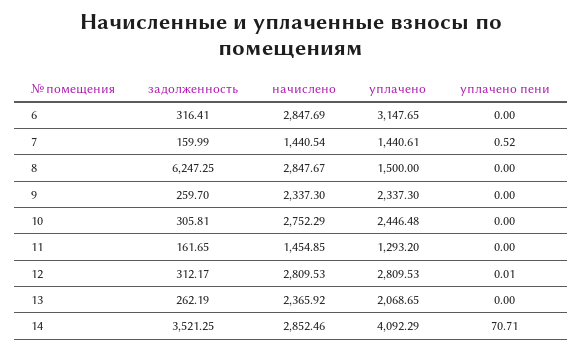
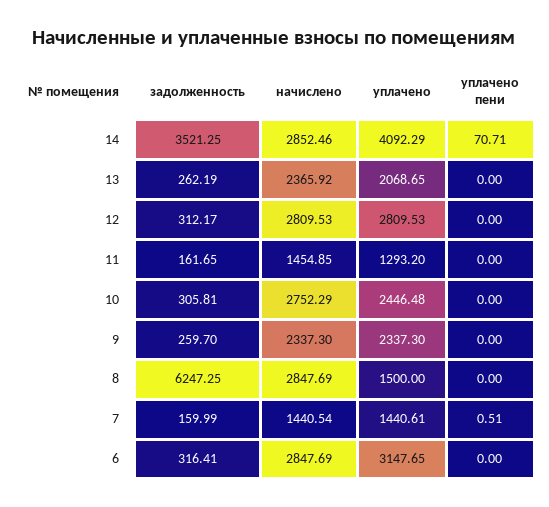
уплачено пени, 7: 0.52 -> 0.51
начислено, 8: 2847.67 -> 2847.69
уплачено пени, 12: 0.01 -> 0

